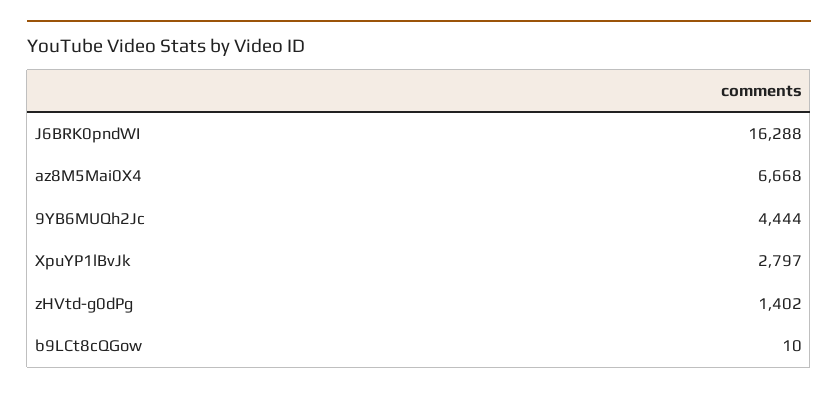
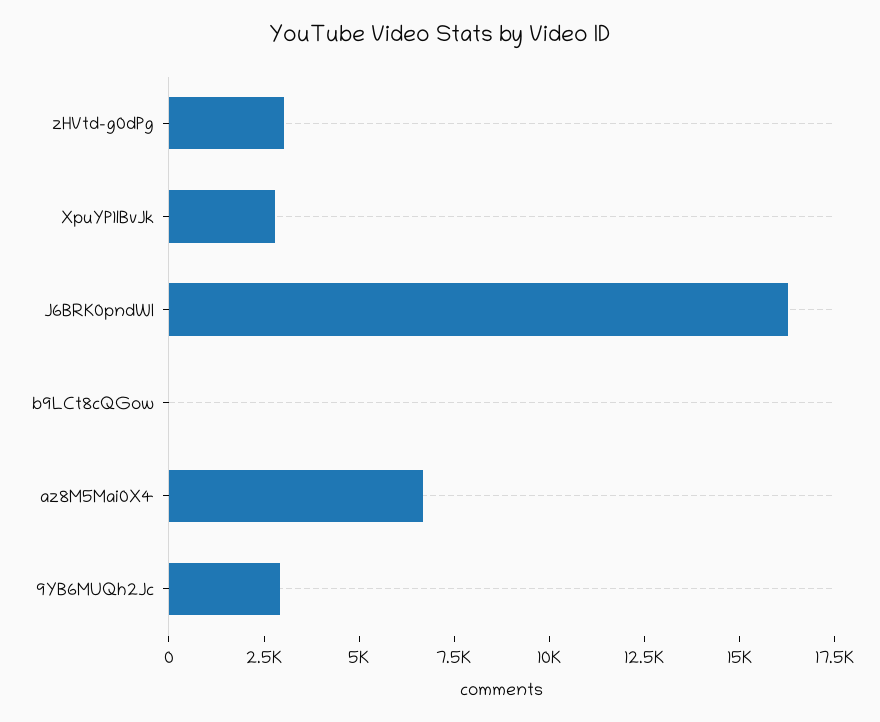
9YB6MUQh2Jc: 4444 -> 3000
zHVtd-g0dPg: 1402 -> 3000

